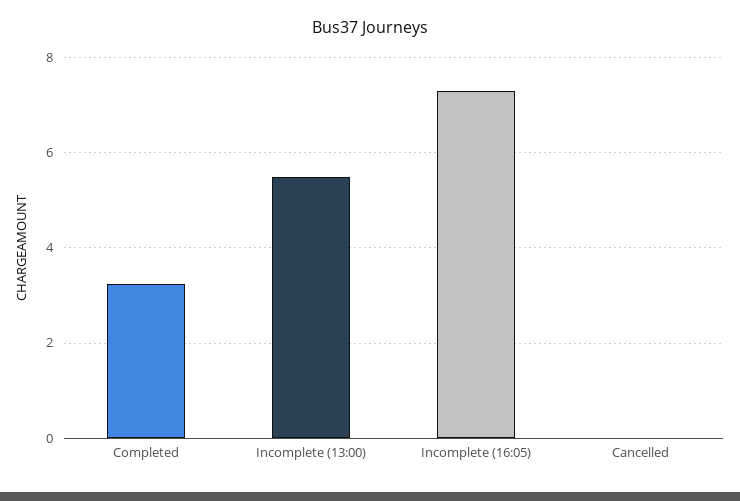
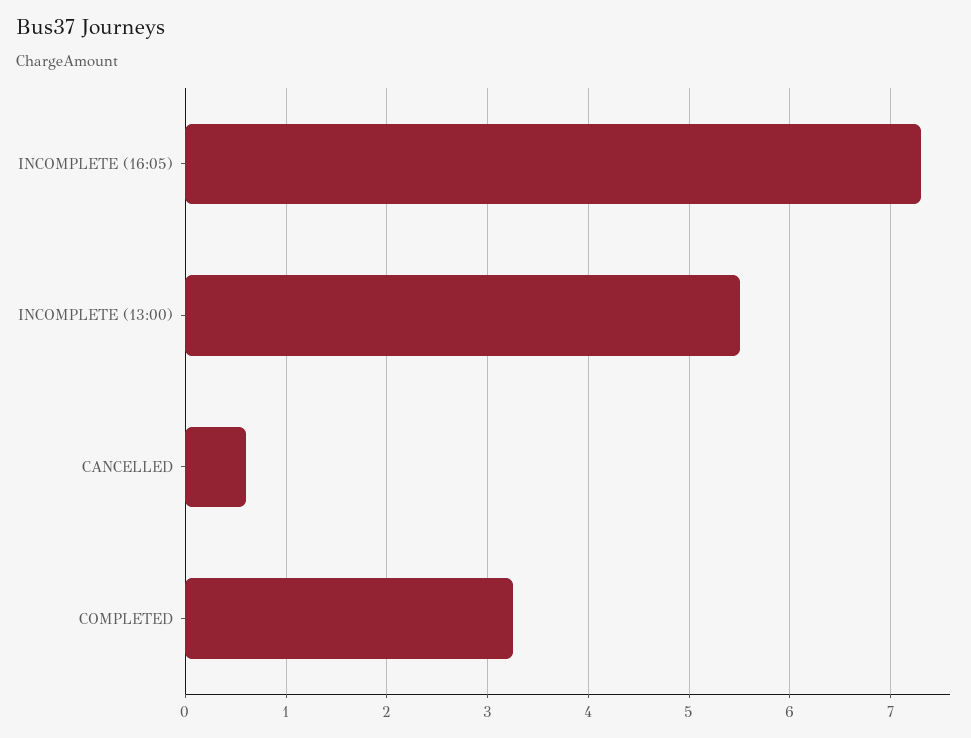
Cancelled: 0 -> 0.6

